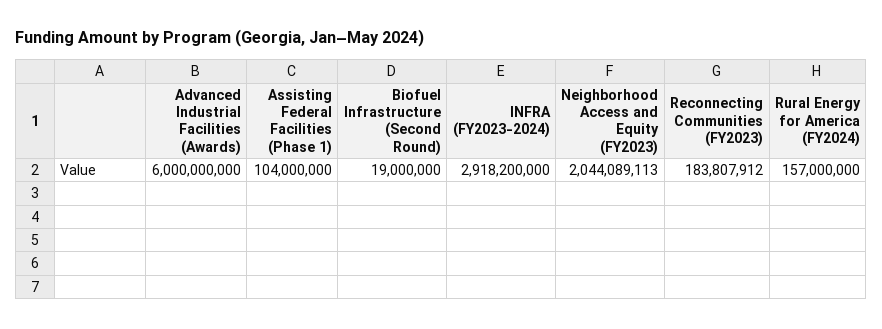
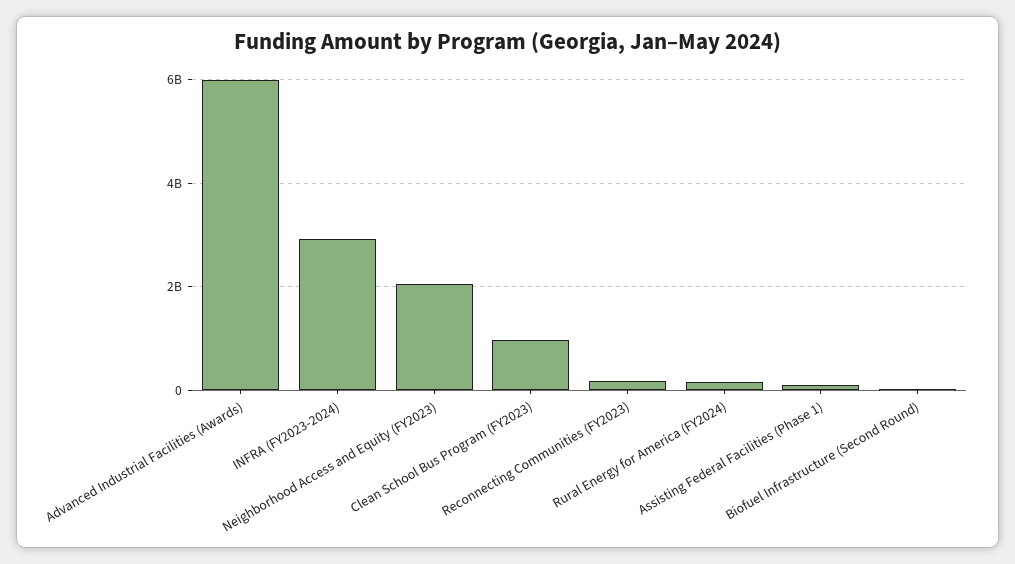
Clean School Bus Program (FY2023): none -> 1000000000

